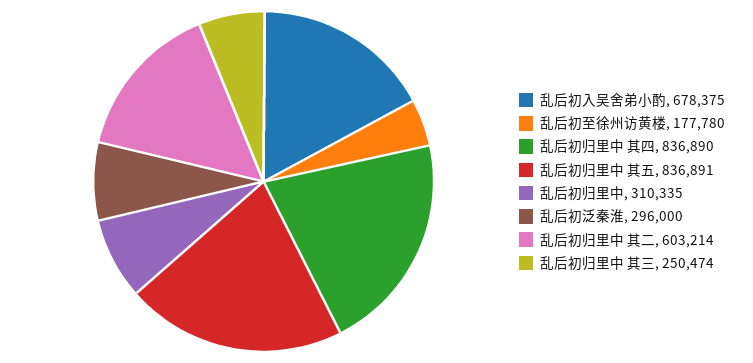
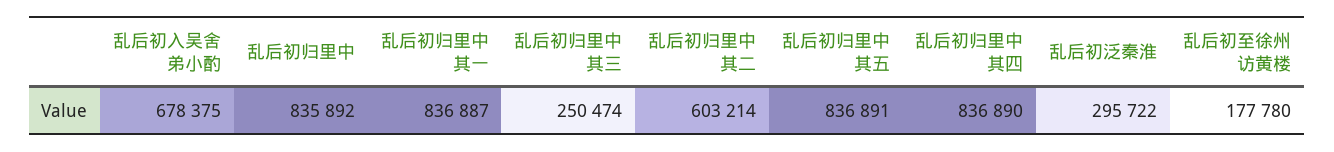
乱后初归里中: 310335 -> 835892
乱后初泛秦淮: 296000 -> 295722
乱后初归里中 其一: none -> 836887

